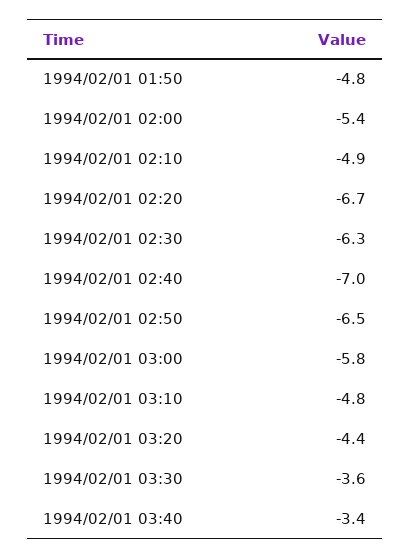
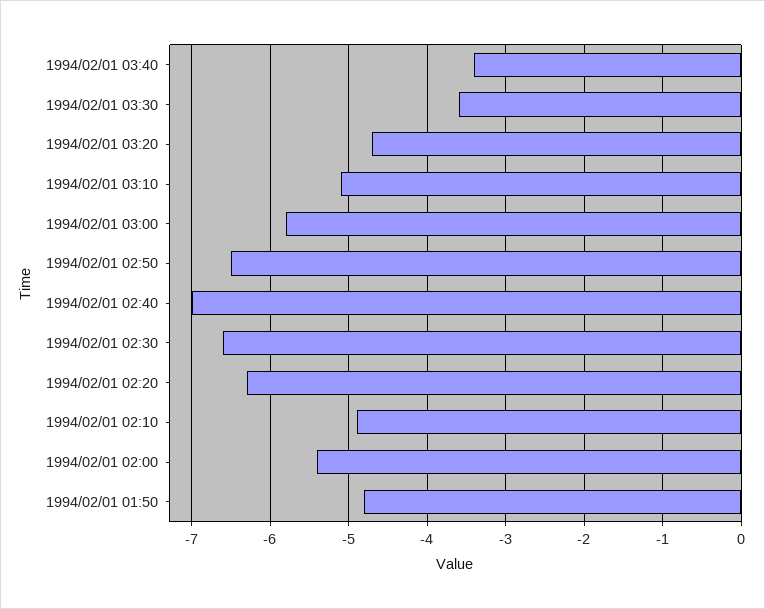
1994/02/01 02:20: -6.7 -> -6.3
1994/02/01 02:30: -6.3 -> -6.6
1994/02/01 03:10: -4.8 -> -5.1
1994/02/01 03:20: -4.4 -> -4.7

